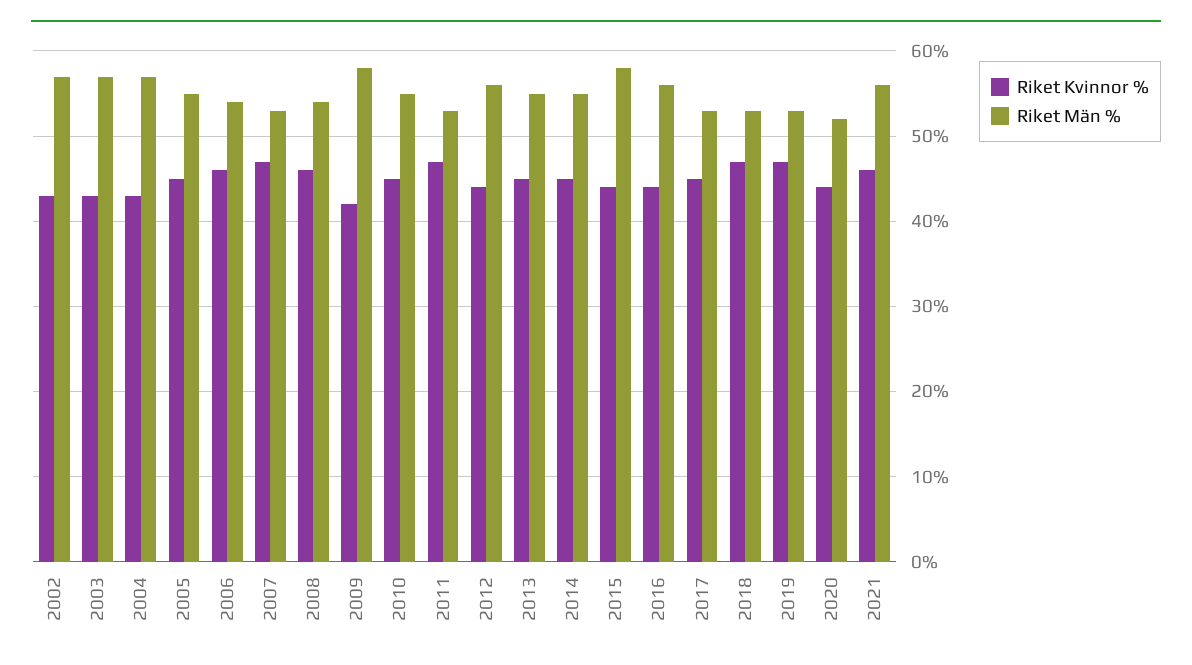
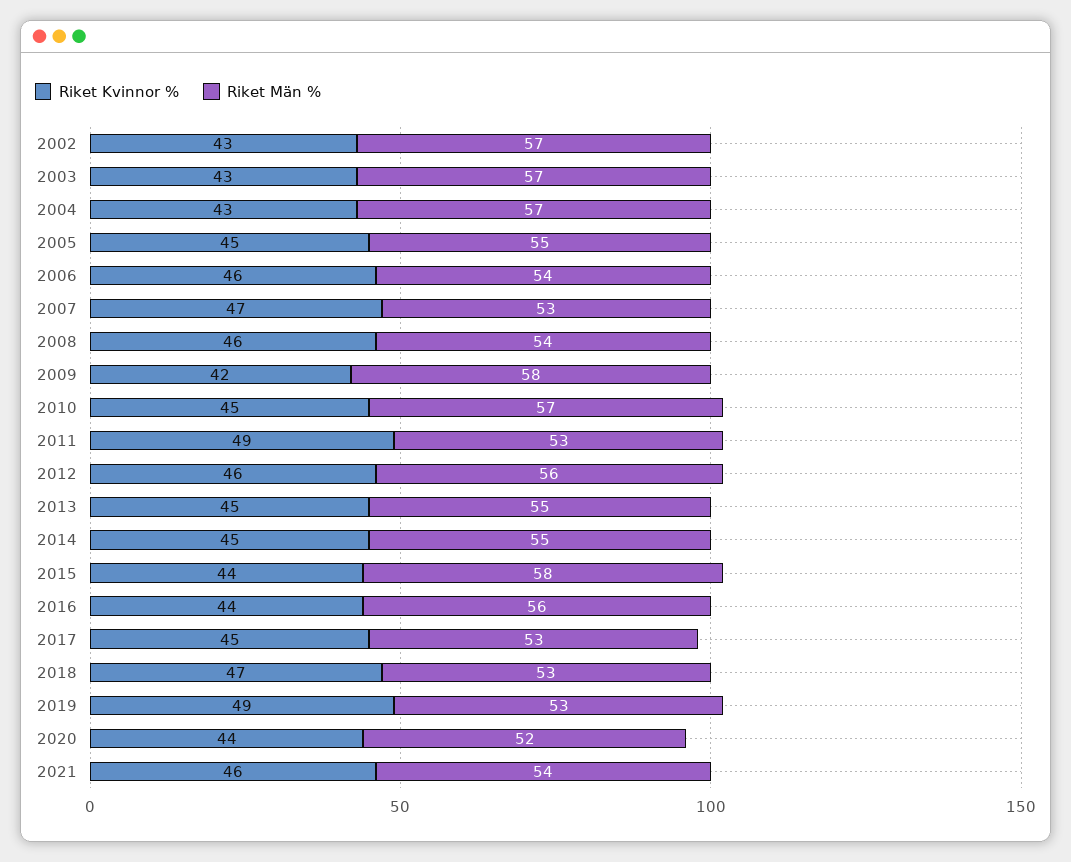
Riket Män %, 2010: 55 -> 57
Riket Kvinnor %, 2011: 47 -> 49
Riket Kvinnor %, 2012: 44 -> 46
Riket Kvinnor %, 2019: 47 -> 49
Riket Män %, 2021: 56 -> 54

